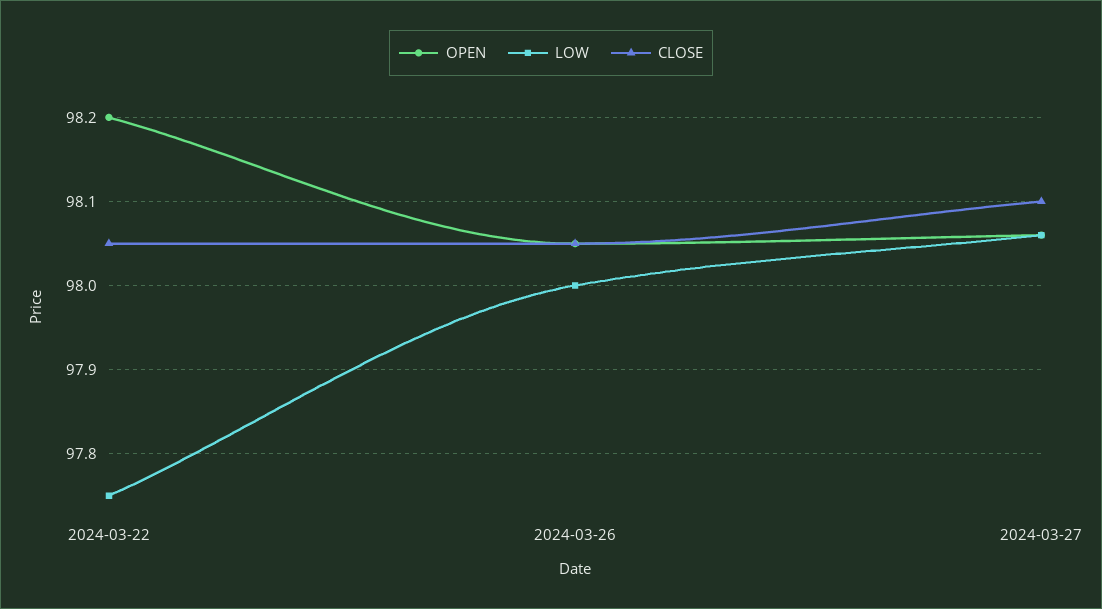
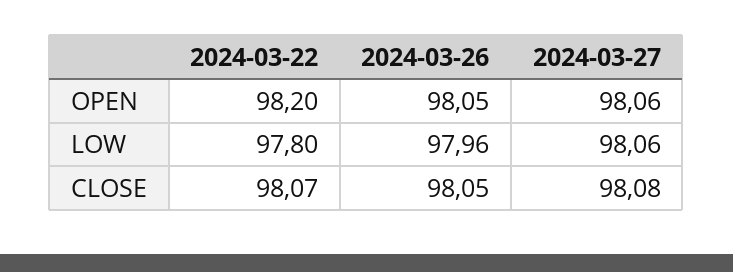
LOW, 2024-03-22: 97.75 -> 97.8
CLOSE, 2024-03-22: 98.05 -> 98.07
LOW, 2024-03-26: 98 -> 97.96
CLOSE, 2024-03-27: 98.1 -> 98.08

